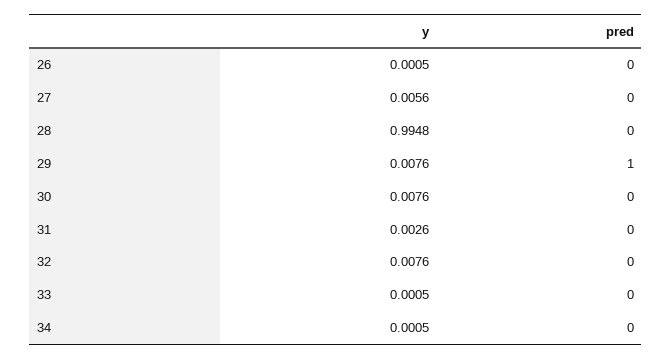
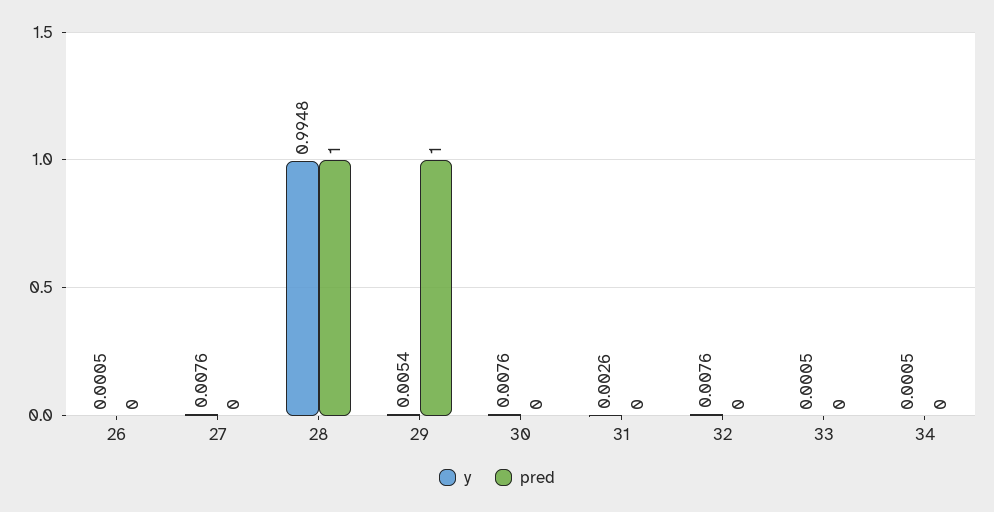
y, 27: 0.0056 -> 0.0076
pred, 28: 0 -> 1
y, 29: 0.0076 -> 0.0054

